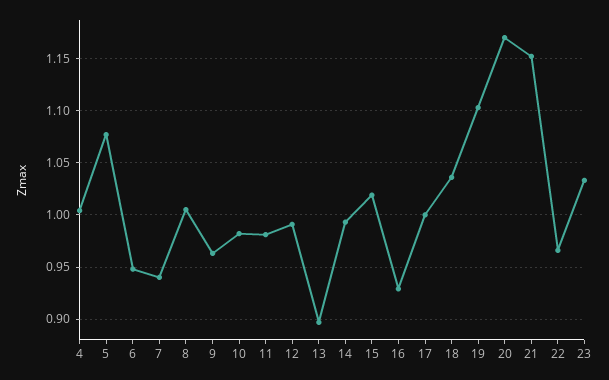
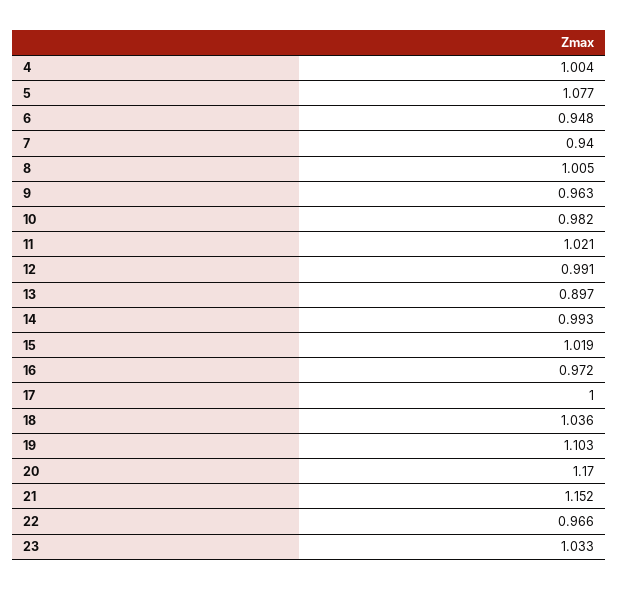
11: 0.98 -> 1.021
16: 0.93 -> 0.972

